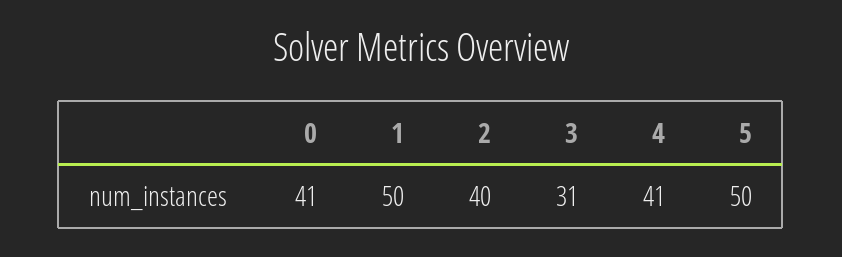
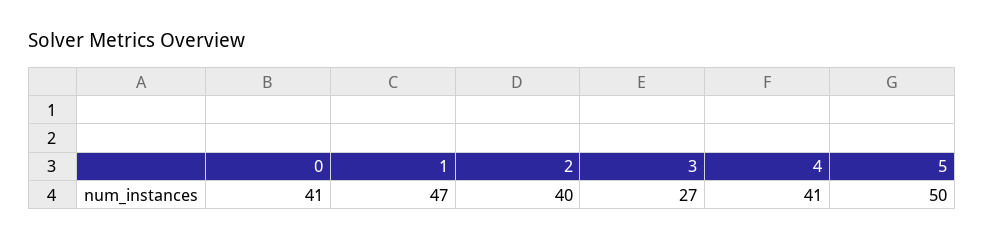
1: 50 -> 47
3: 31 -> 27

